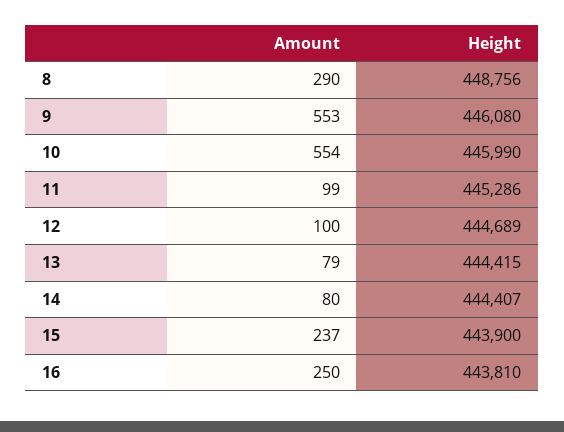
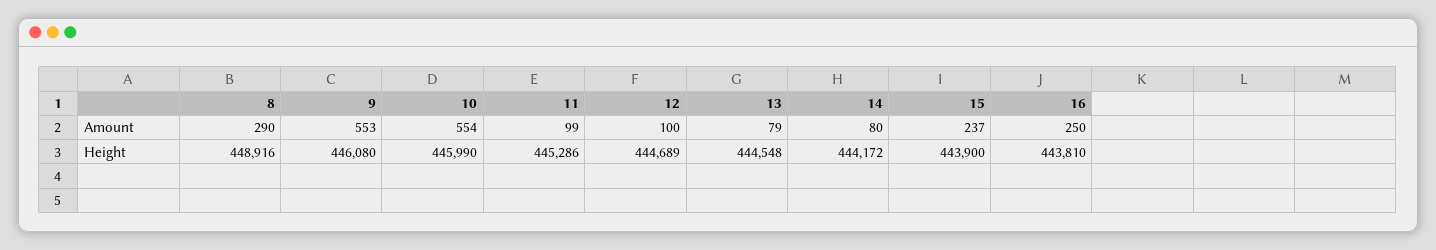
Height, 8: 448756 -> 448916
Height, 13: 444415 -> 444548
Height, 14: 444407 -> 444172

